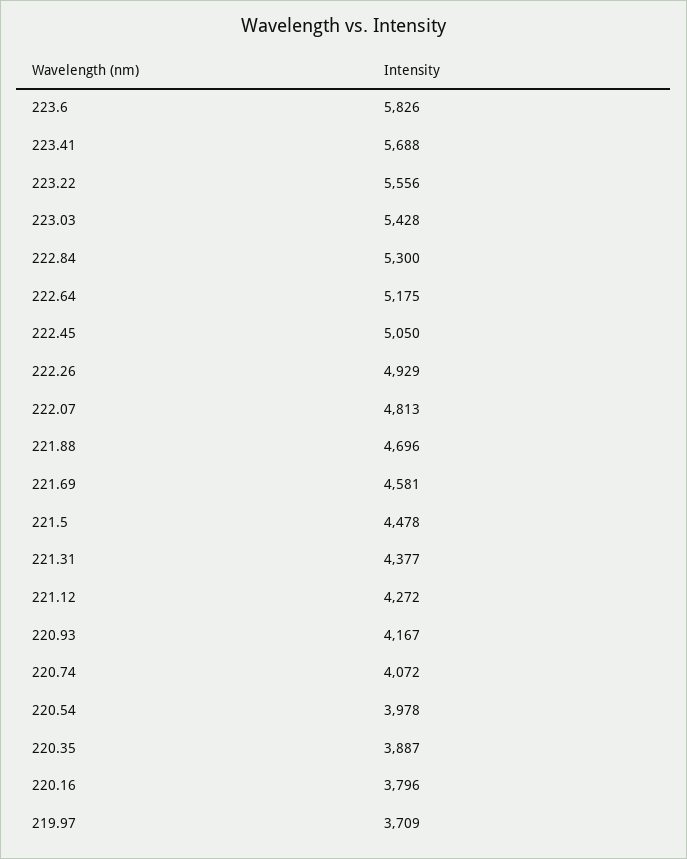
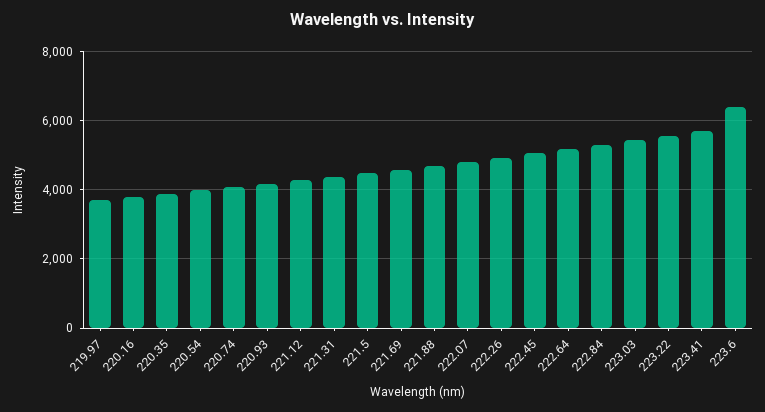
223.6: 5826 -> 6400

